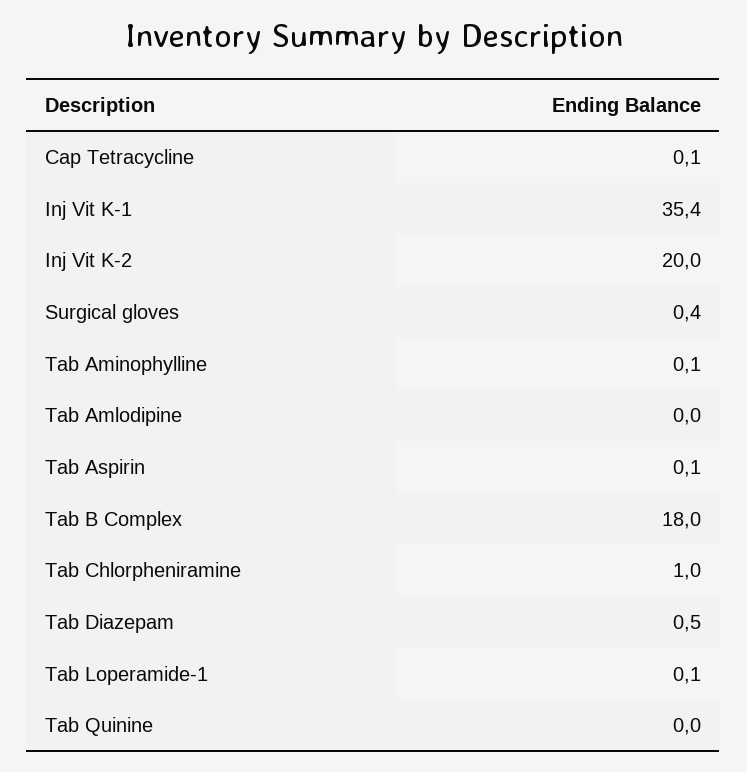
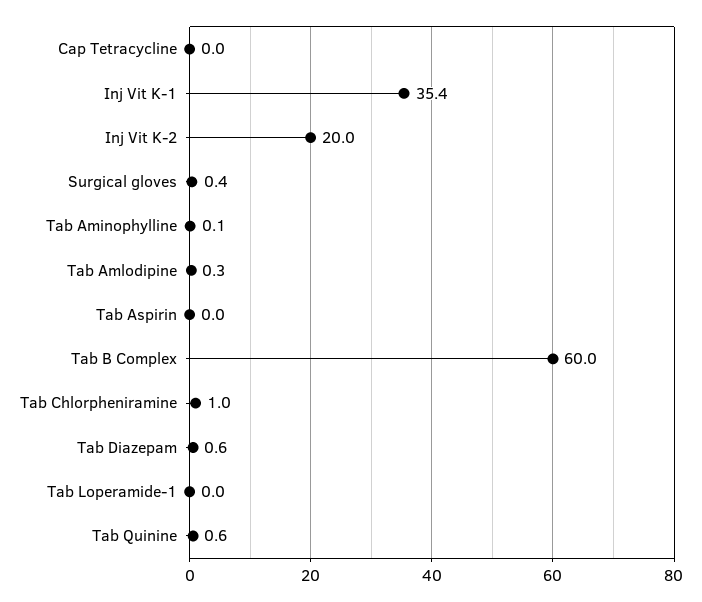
Cap Tetracycline: 0.1 -> 0
Tab Amlodipine: 0 -> 0.3
Tab Aspirin: 0.1 -> 0
Tab B Complex: 18 -> 60
Tab Diazepam: 0.5 -> 0.6
Tab Loperamide-1: 0.1 -> 0
Tab Quinine: 0 -> 0.6

